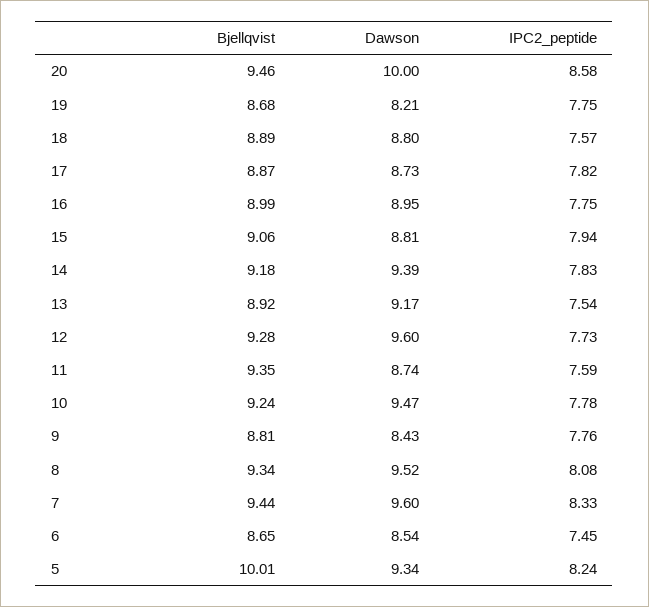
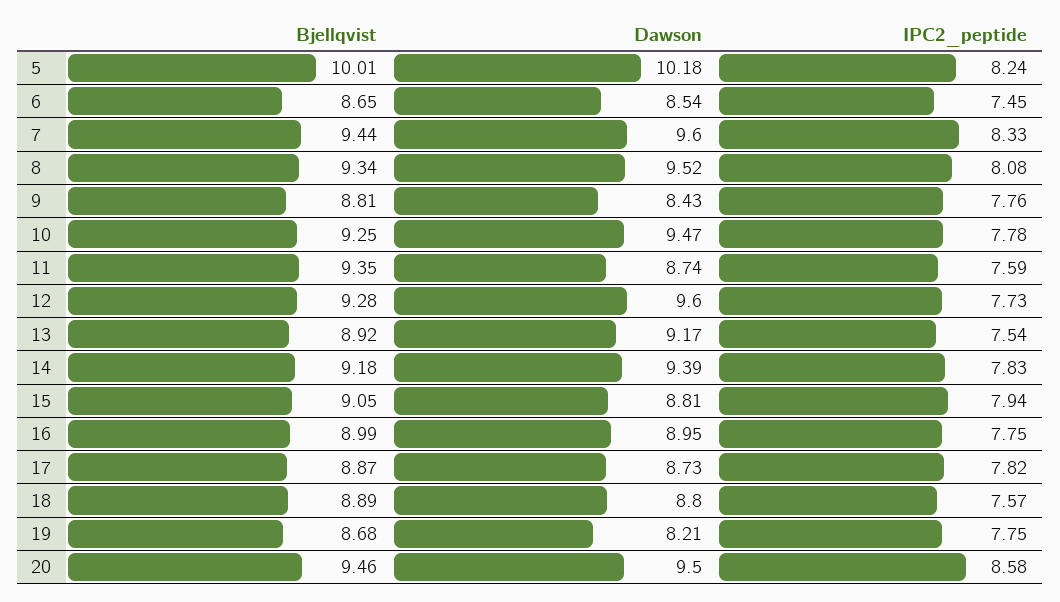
Dawson, 20: 10 -> 9.5
Bjellqvist, 15: 9.06 -> 9.05
Bjellqvist, 10: 9.24 -> 9.25
Dawson, 5: 9.34 -> 10.18

